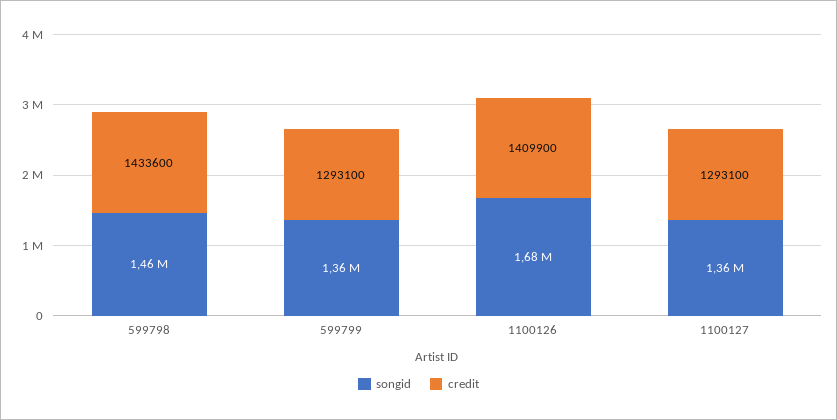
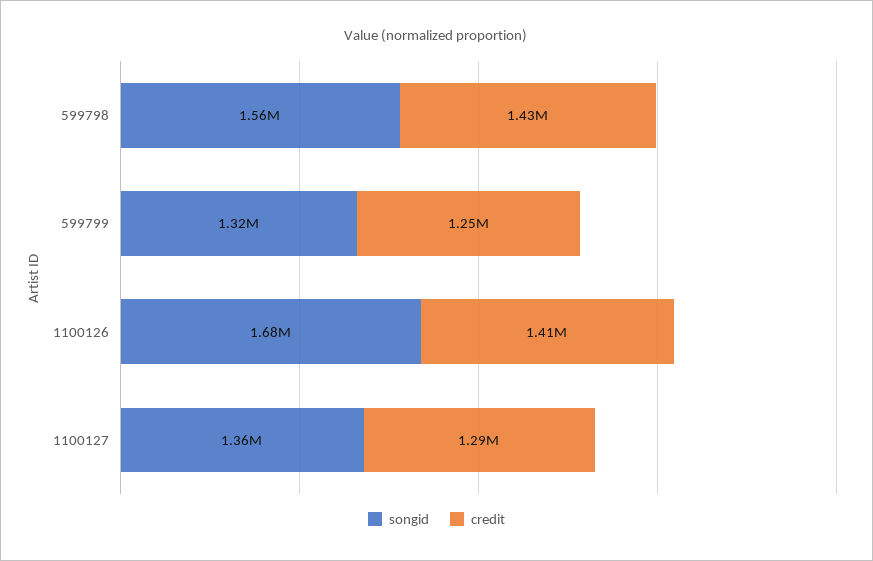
songid, 599798: 1460000 -> 1560000
songid, 599799: 1360000 -> 1320000
credit, 599799: 1293100 -> 1250000

